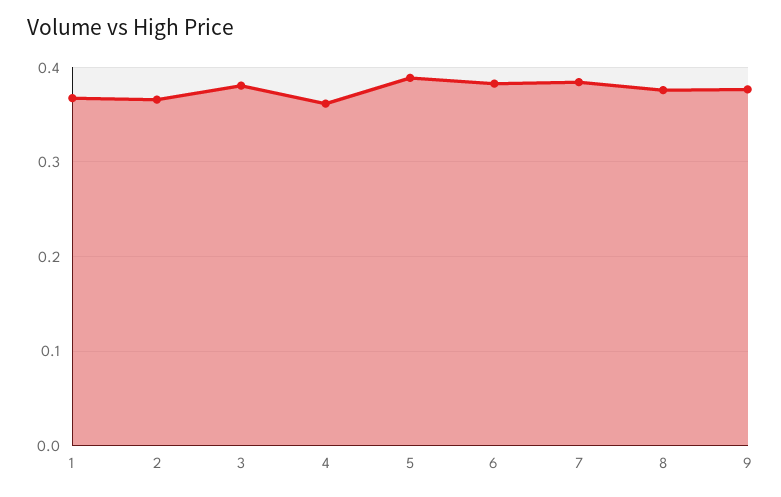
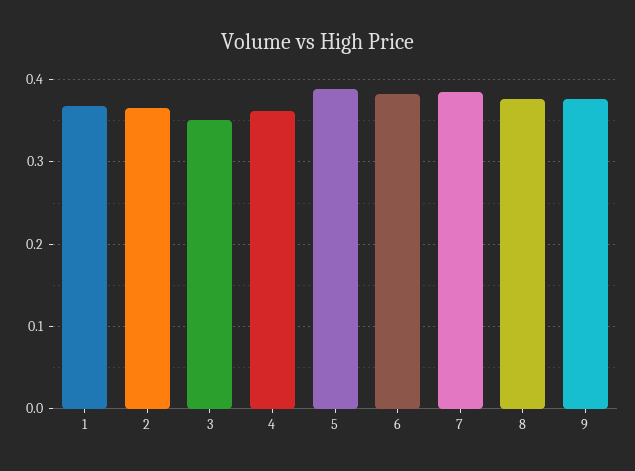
3: 0.38 -> 0.35

